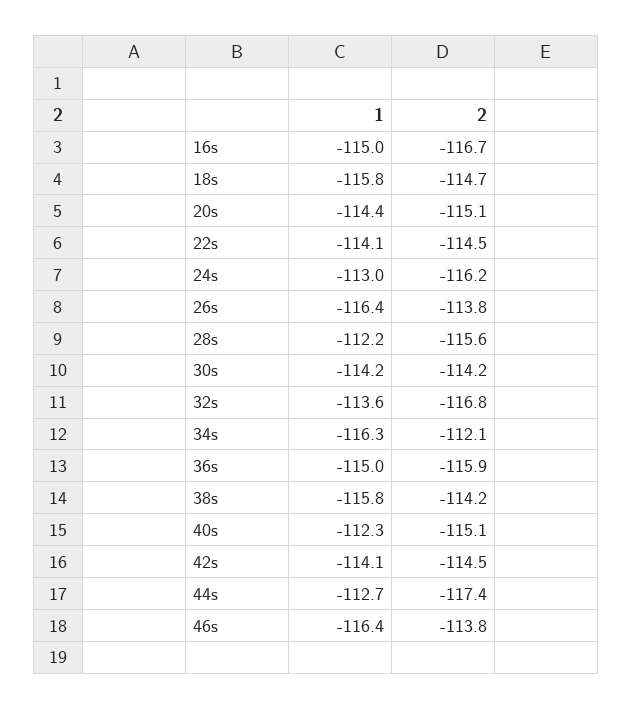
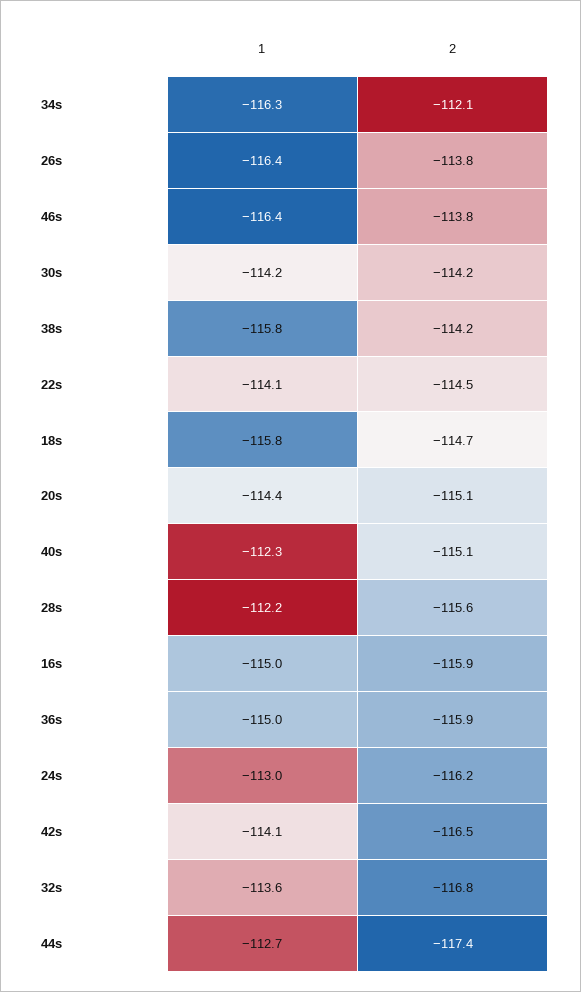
2, 16s: -116.7 -> -115.9
2, 42s: -114.5 -> -116.5

